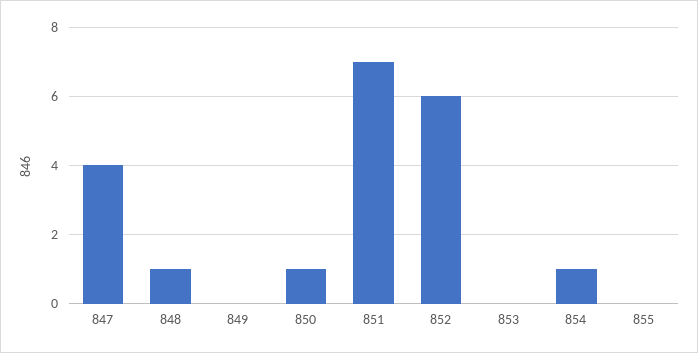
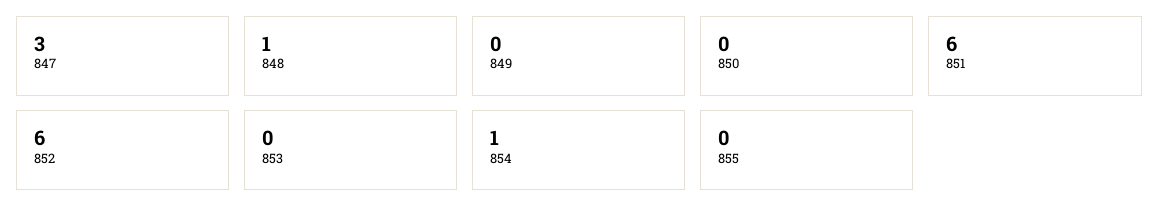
847: 4 -> 3
850: 1 -> 0
851: 7 -> 6

